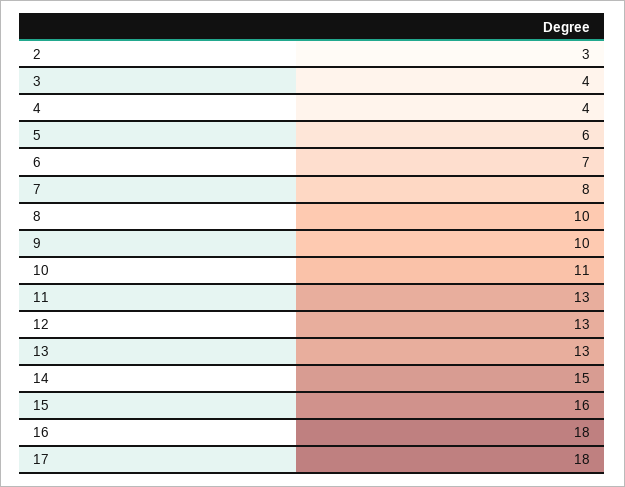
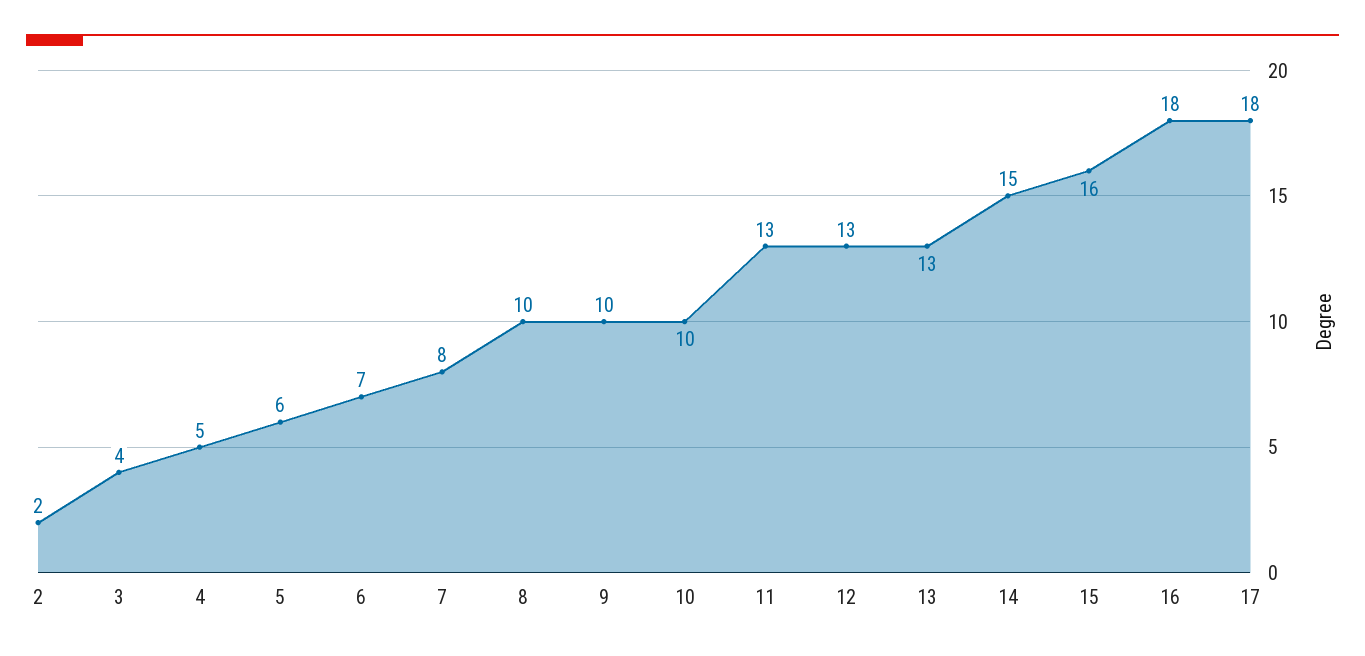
2: 3 -> 2
4: 4 -> 5
10: 11 -> 10

